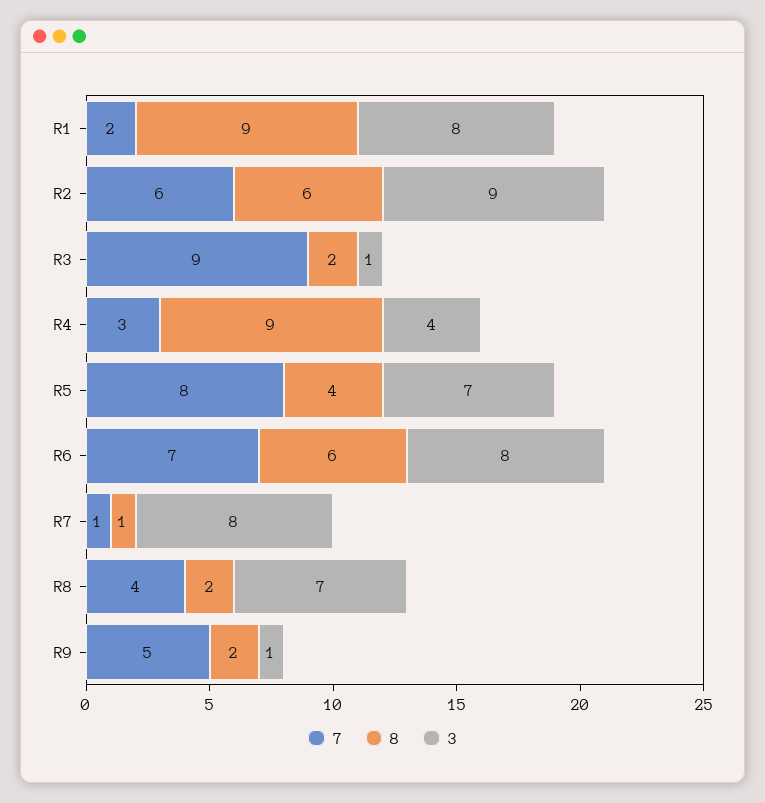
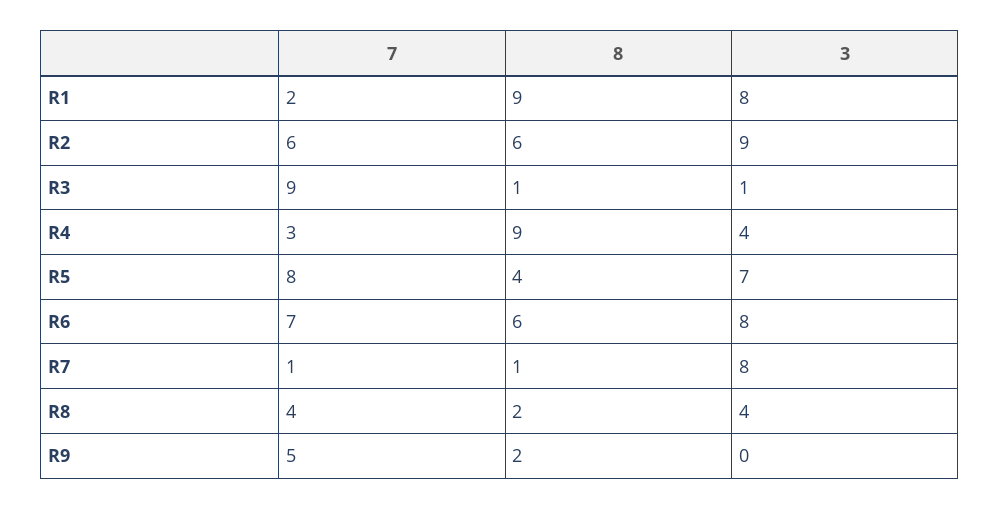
8, R3: 2 -> 1
3, R8: 7 -> 4
3, R9: 1 -> 0

